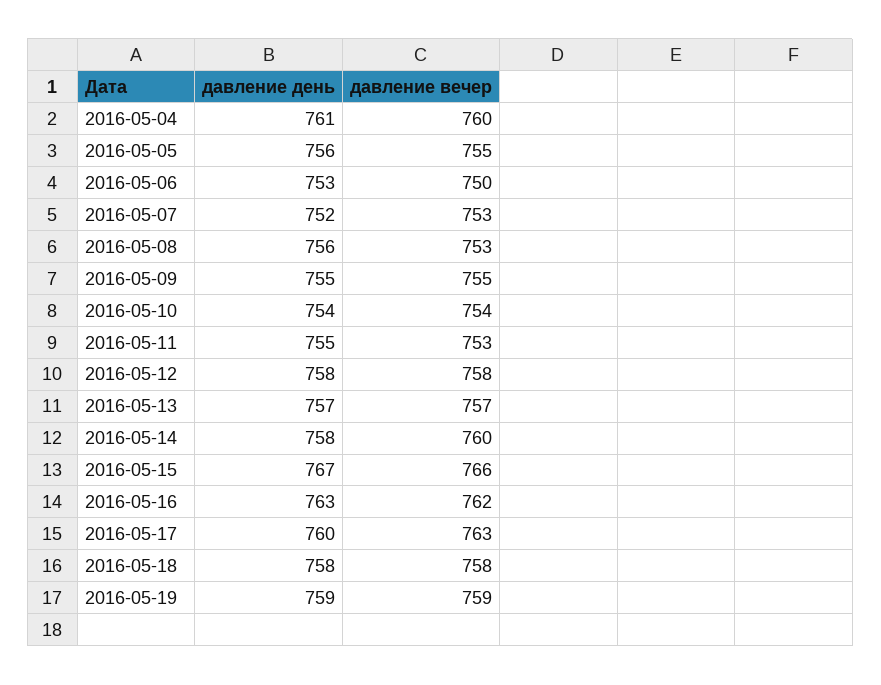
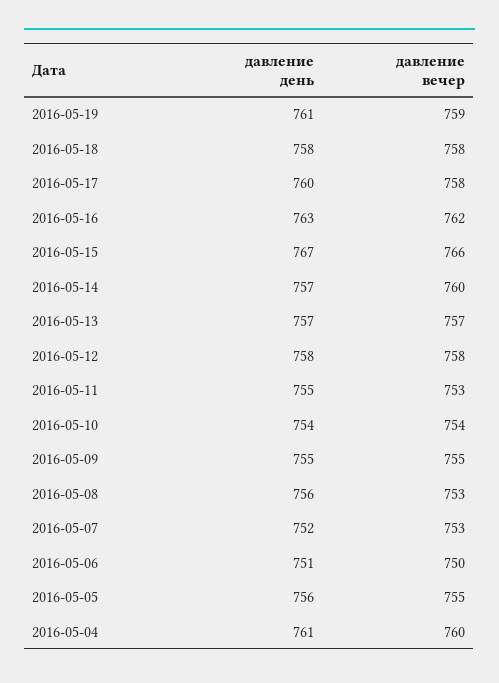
давление день, 2016-05-06: 753 -> 751
давление день, 2016-05-14: 758 -> 757
давление вечер, 2016-05-17: 763 -> 758
давление день, 2016-05-19: 759 -> 761

